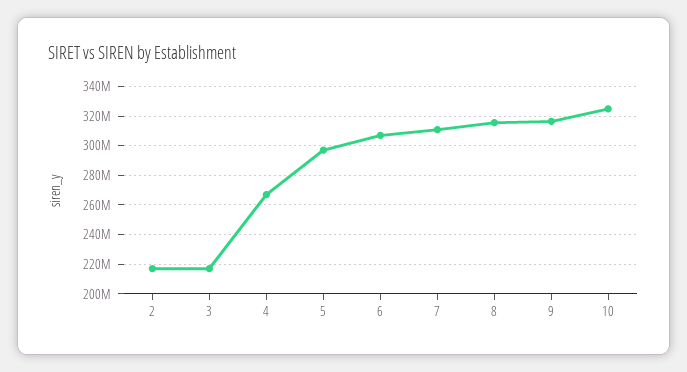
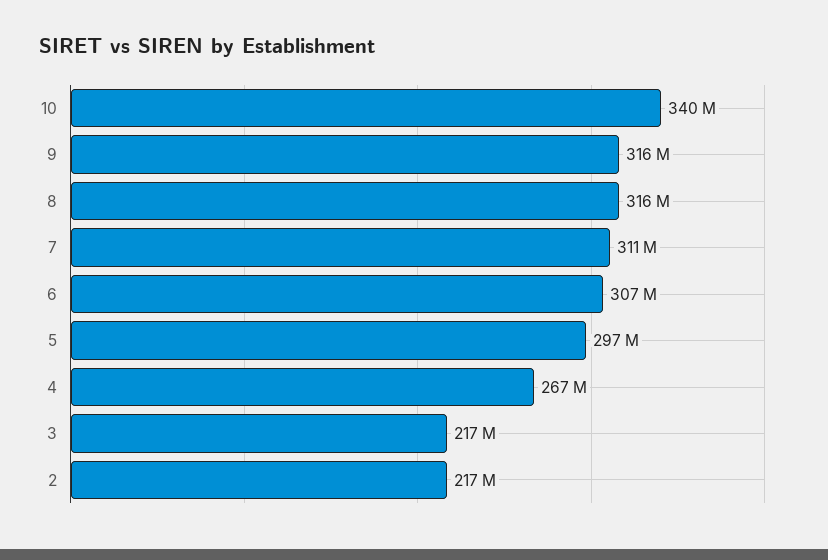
10: 325000000 -> 340000000

